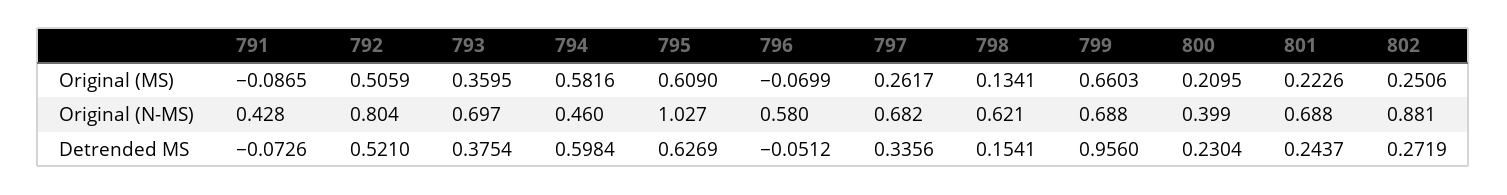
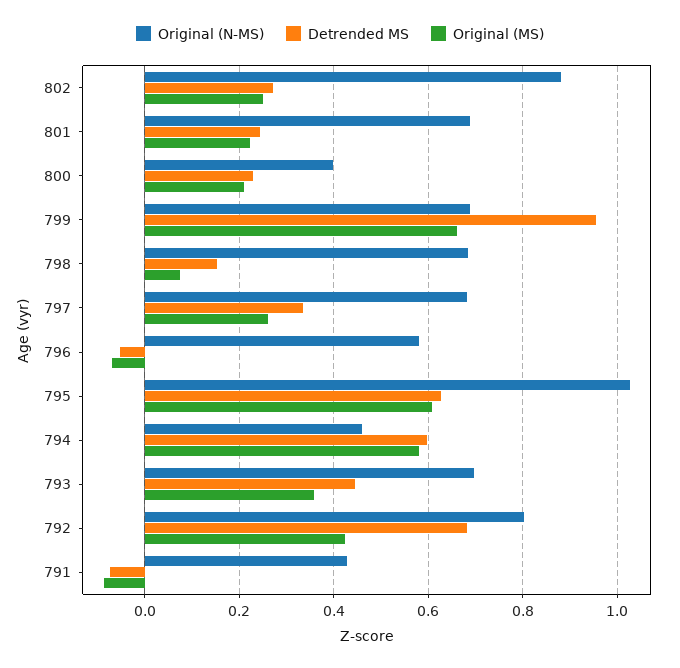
Original (MS), 792: 0.5059 -> 0.42
Original (MS), 798: 0.1341 -> 0.08
Original (N-MS), 798: 0.621 -> 0.68
Detrended MS, 792: 0.521 -> 0.68
Detrended MS, 793: 0.3754 -> 0.44

